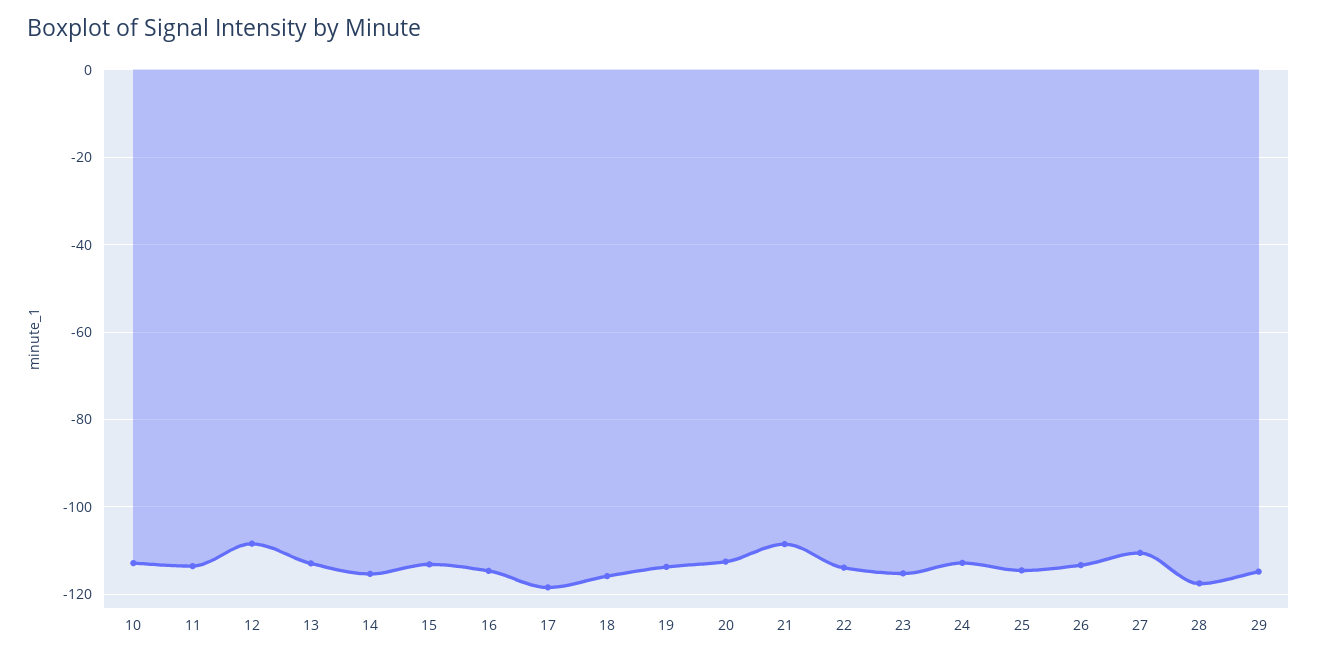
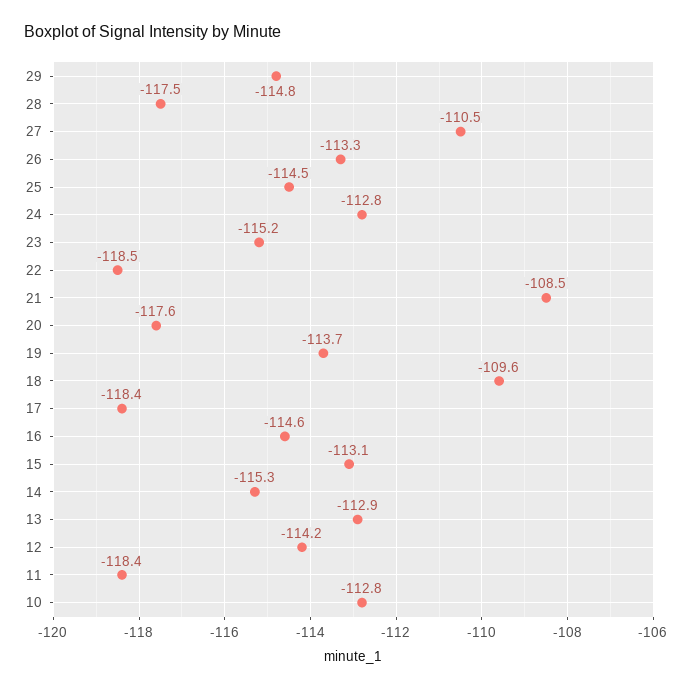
11: -114 -> -118.4
12: -108 -> -114.2
18: -116 -> -109.6
20: -112 -> -117.6
22: -114 -> -118.5

